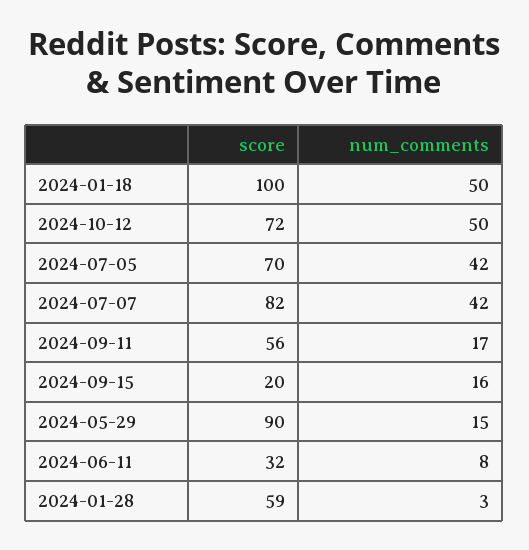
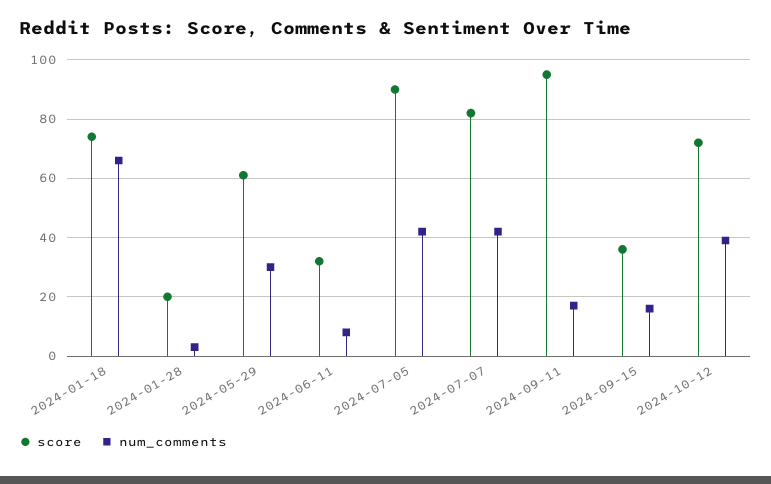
score, 2024-01-18: 100 -> 75
num_comments, 2024-01-18: 50 -> 65
num_comments, 2024-10-12: 50 -> 40
score, 2024-07-05: 70 -> 90
score, 2024-09-11: 56 -> 95
score, 2024-09-15: 20 -> 35
score, 2024-05-29: 90 -> 60
num_comments, 2024-05-29: 15 -> 30
score, 2024-01-28: 59 -> 20

